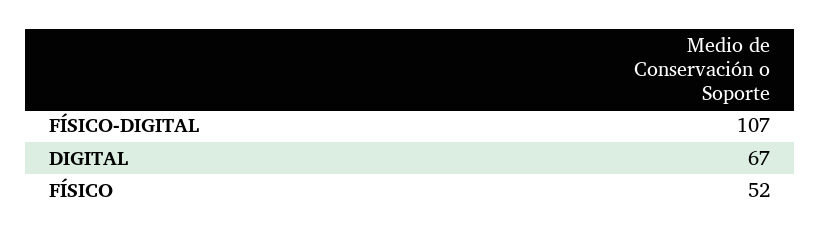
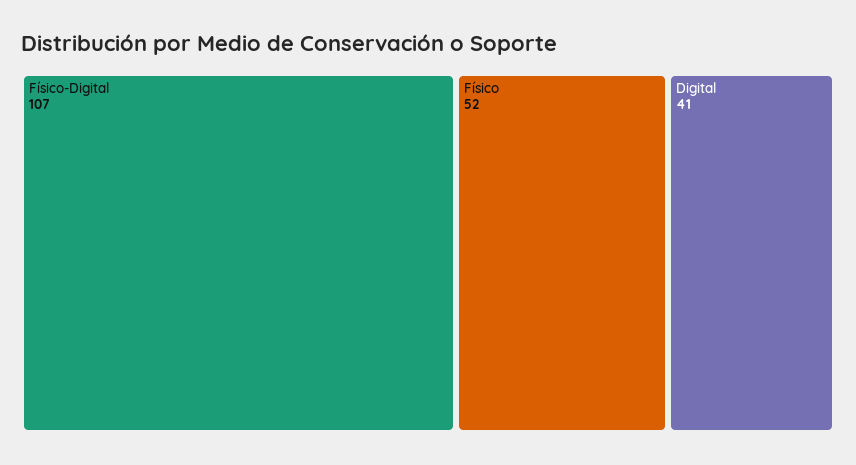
DIGITAL: 67 -> 41

